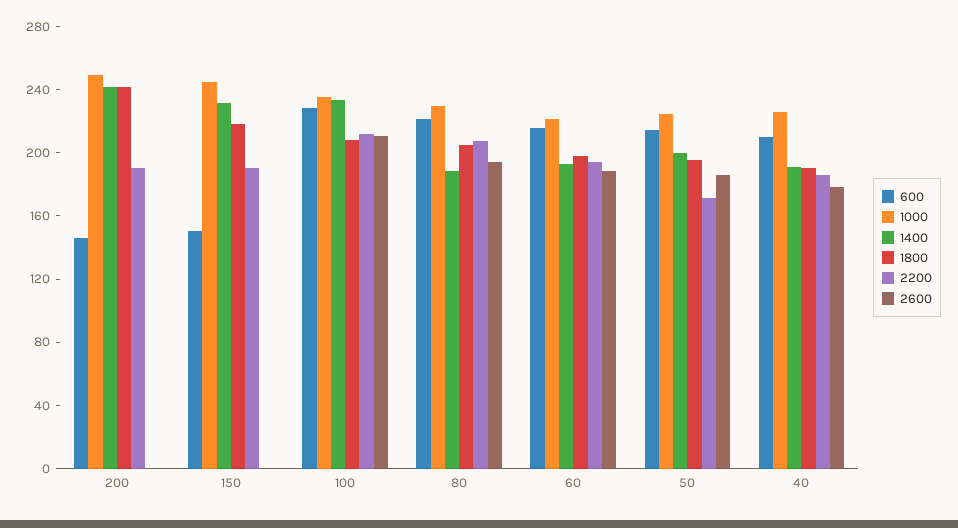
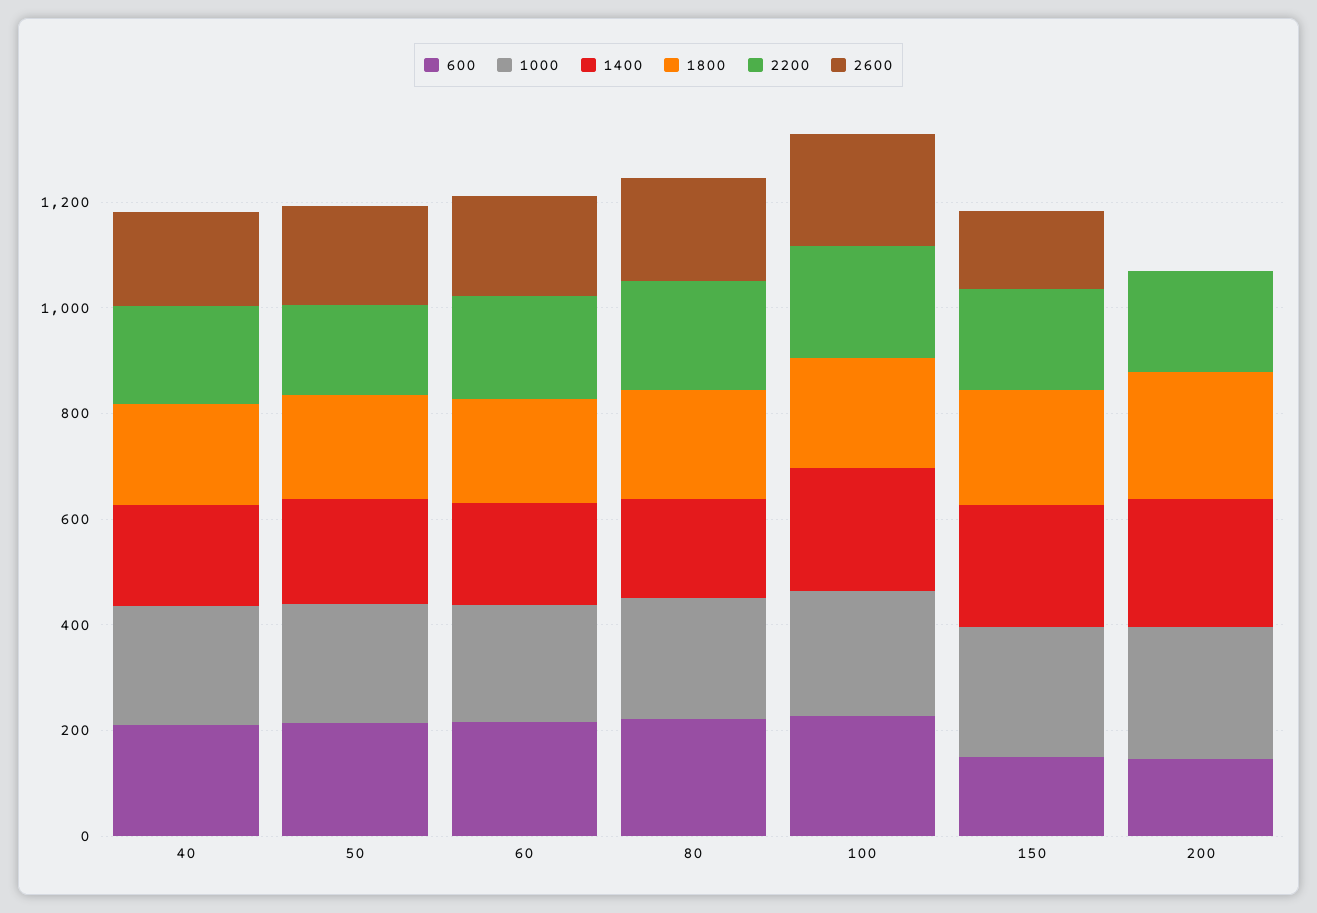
2600, 150: 0 -> 150

